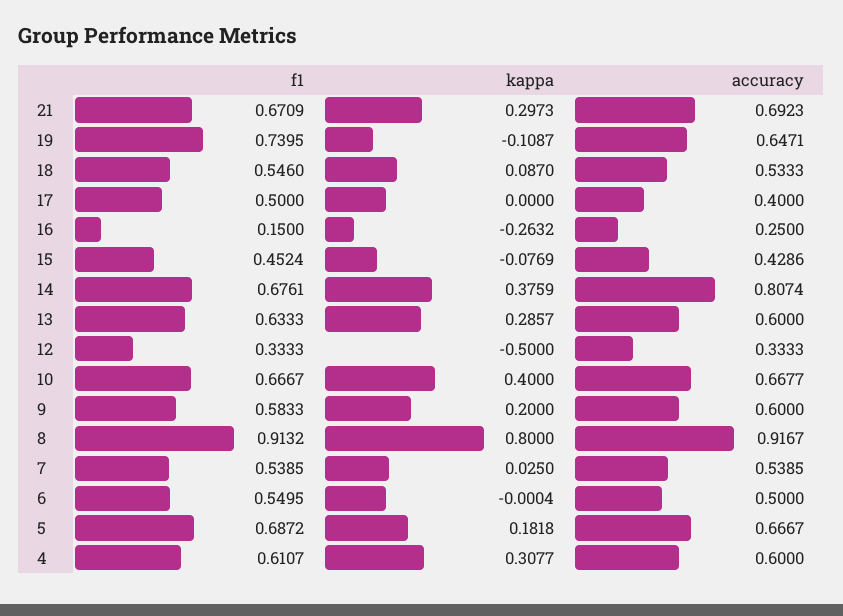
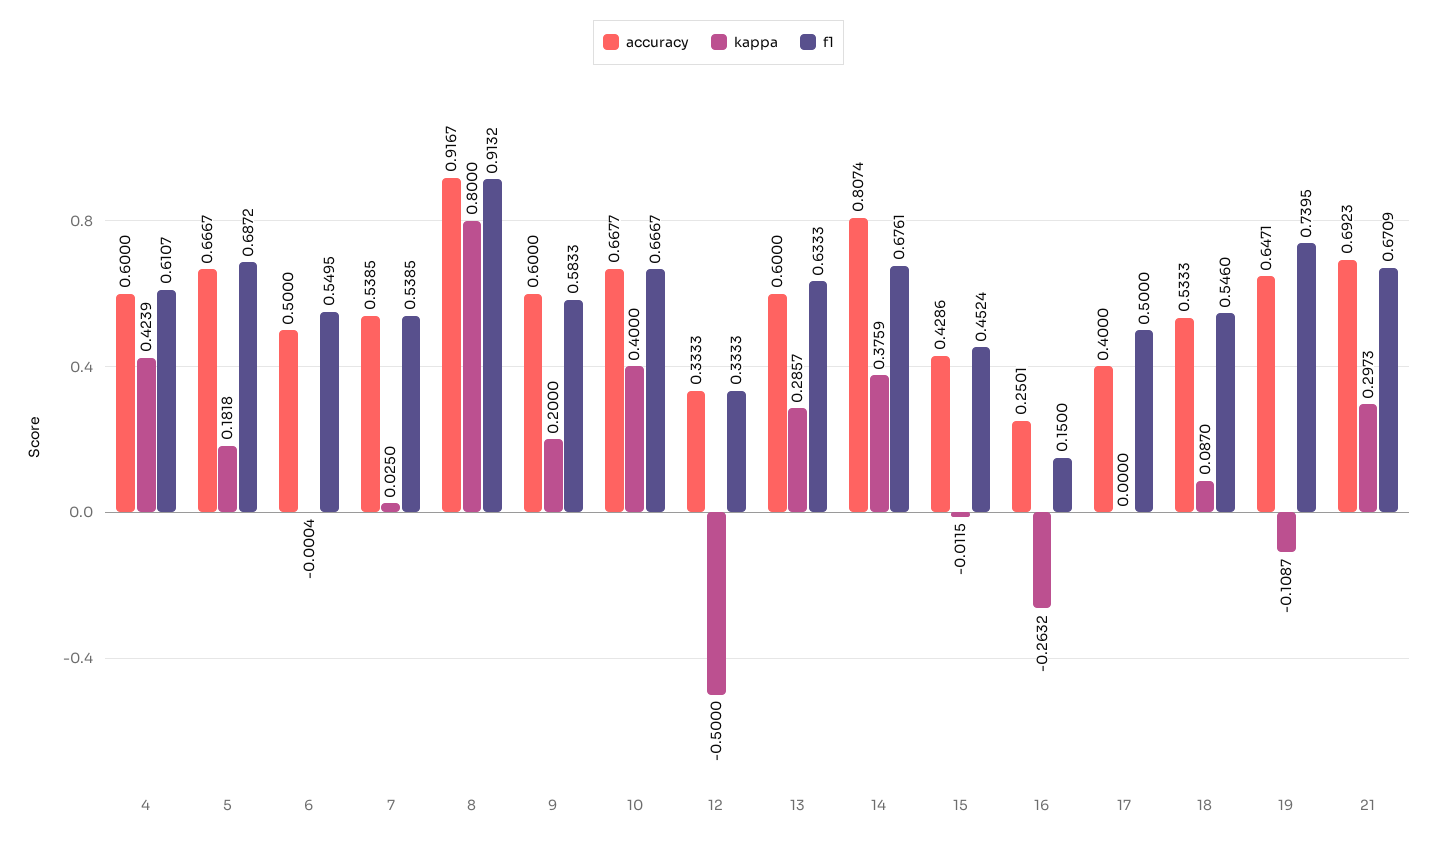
accuracy, 16: 0.25 -> 0.2501
kappa, 15: -0.0769 -> -0.0115
kappa, 4: 0.3077 -> 0.4239

